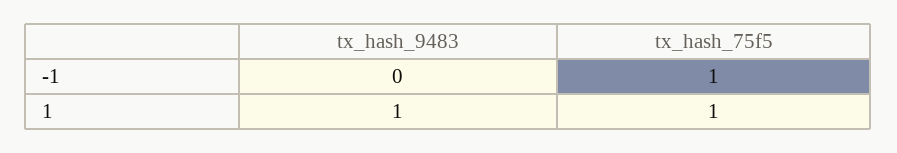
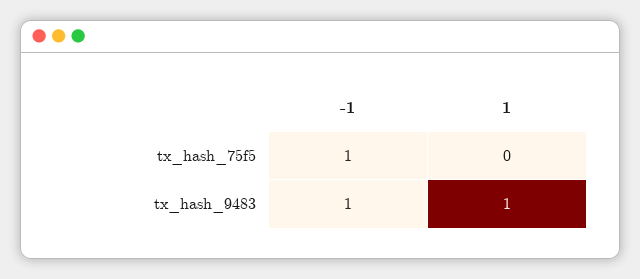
tx_hash_9483, -1: 0 -> 1
tx_hash_75f5, 1: 1 -> 0

